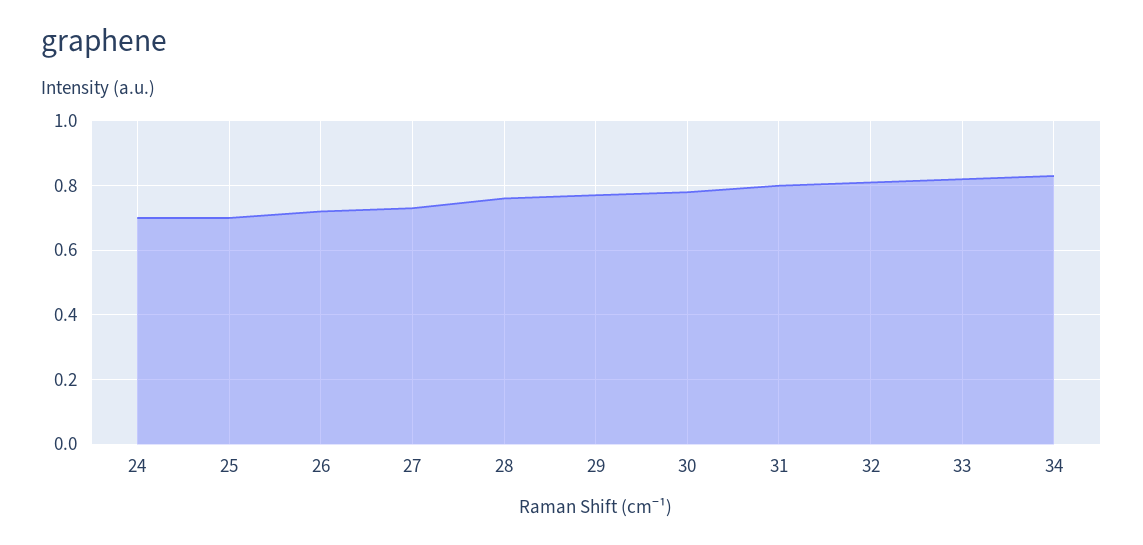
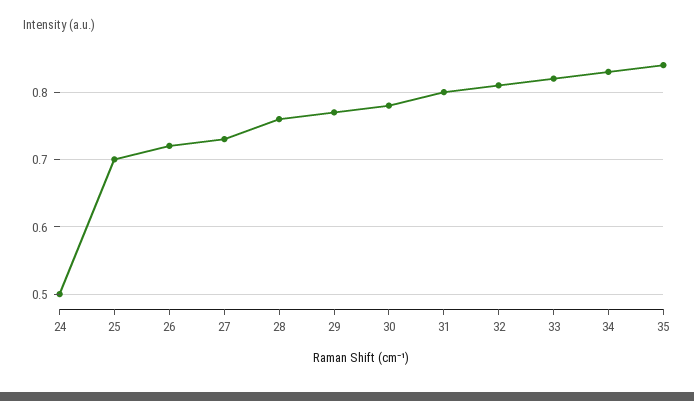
24: 0.7 -> 0.5
35: none -> 0.84

